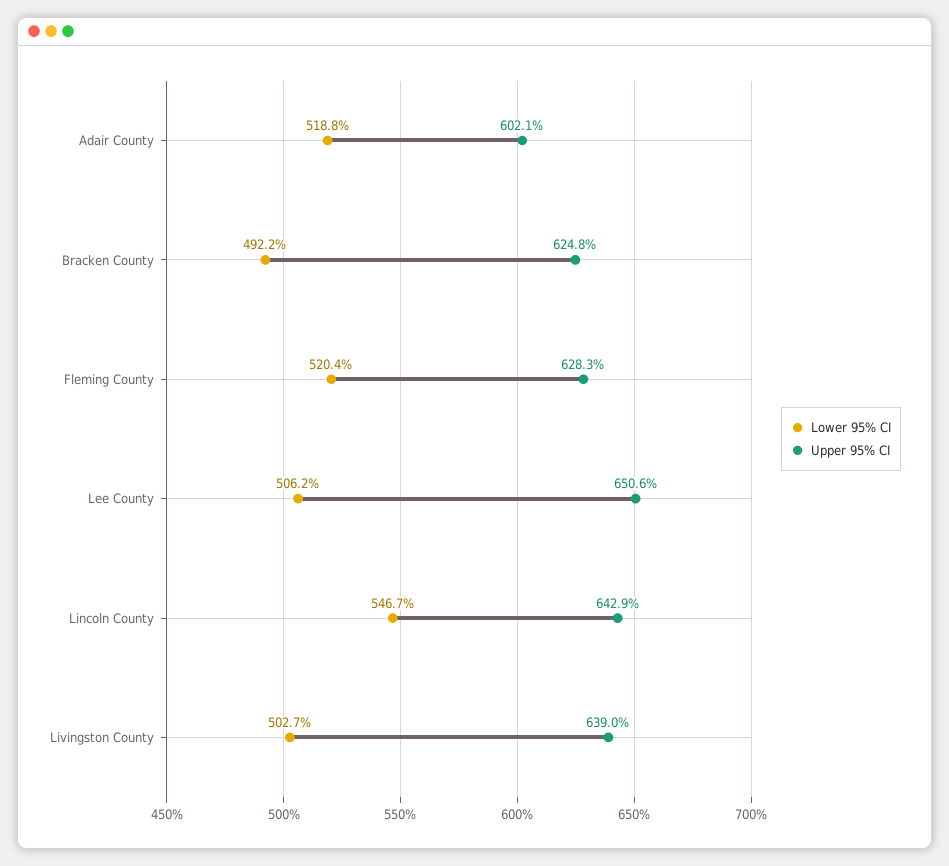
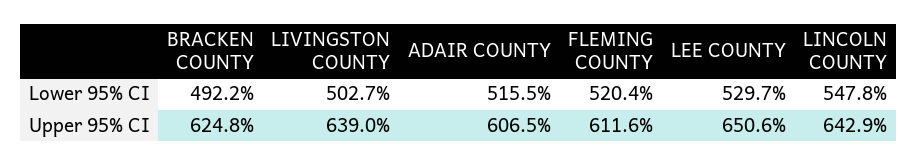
Lower 95% CI, Adair County: 518.8 -> 515.5
Upper 95% CI, Adair County: 602.1 -> 606.5
Upper 95% CI, Fleming County: 628.3 -> 611.6
Lower 95% CI, Lee County: 506.2 -> 529.7
Lower 95% CI, Lincoln County: 546.7 -> 547.8

